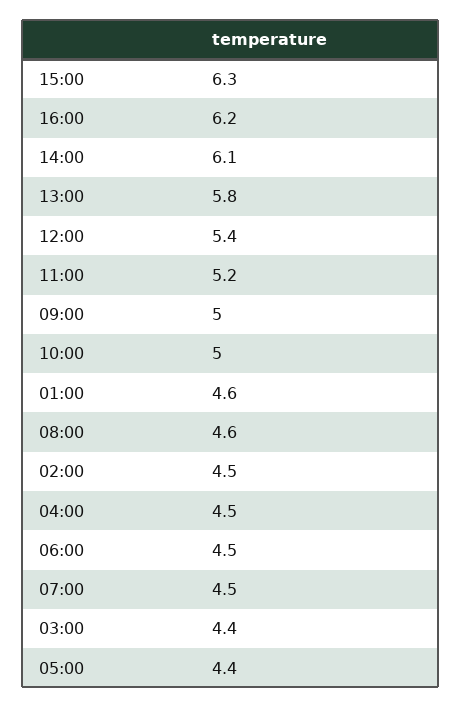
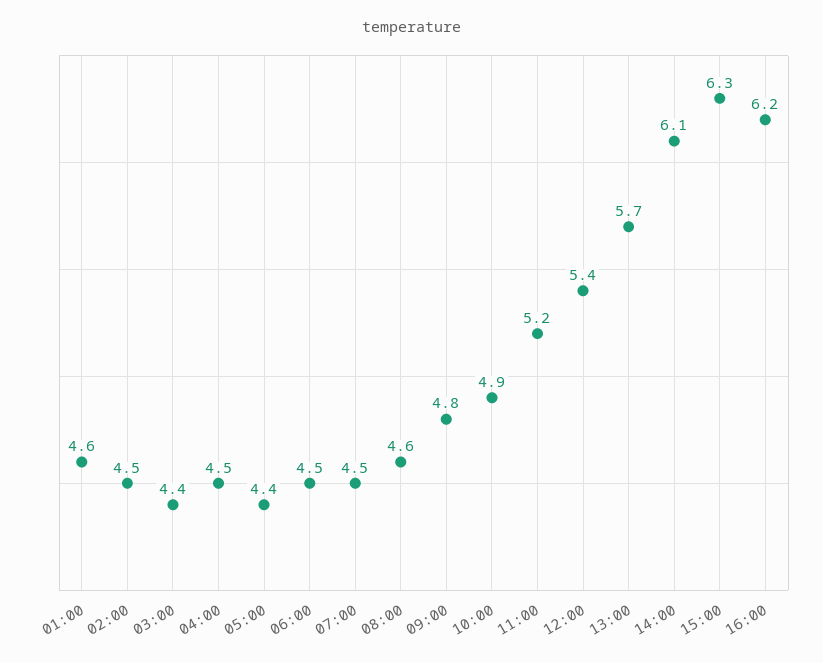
13:00: 5.8 -> 5.7
09:00: 5 -> 4.8
10:00: 5 -> 4.9

